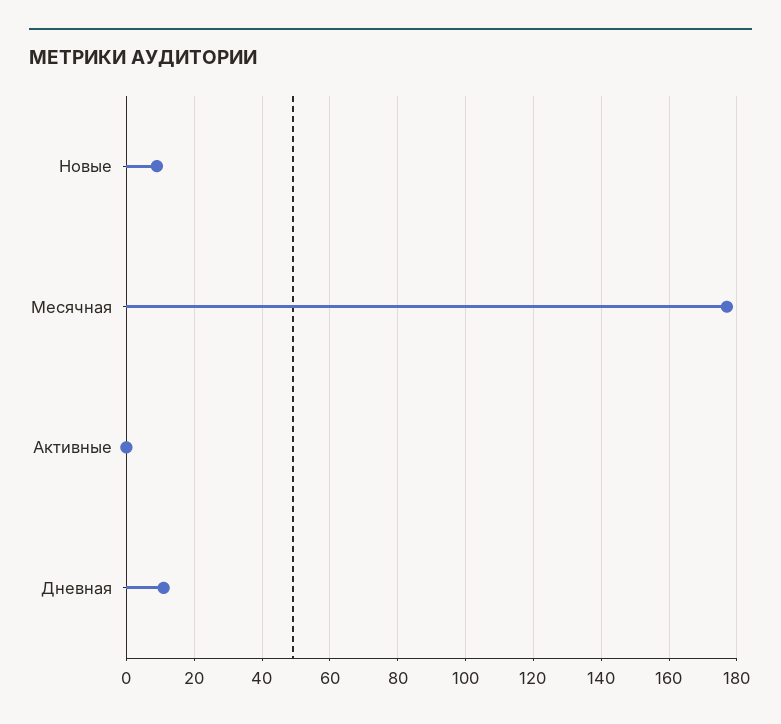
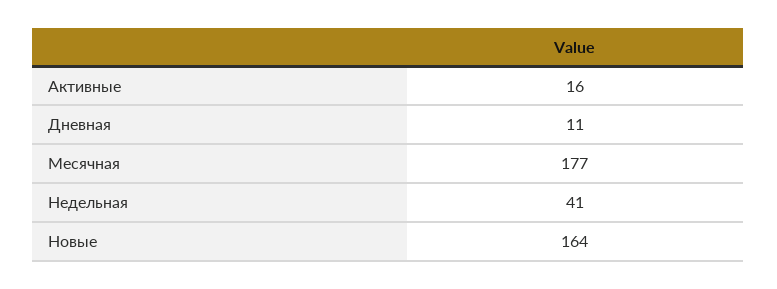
Новые: 10 -> 164
Активные: 0 -> 16
Недельная: none -> 41

